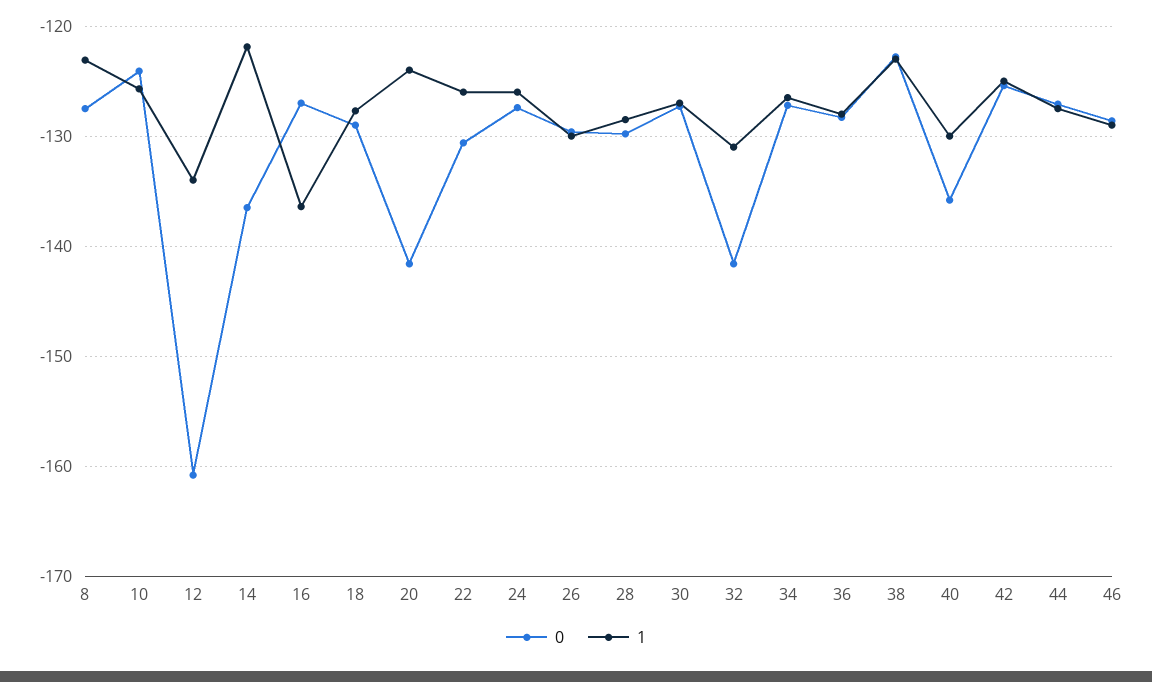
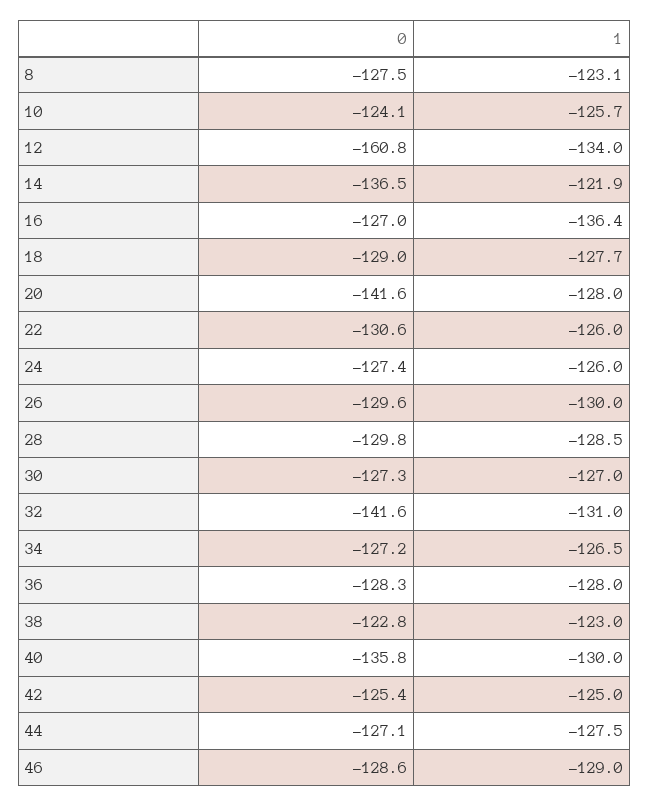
1, 20: -124 -> -128

